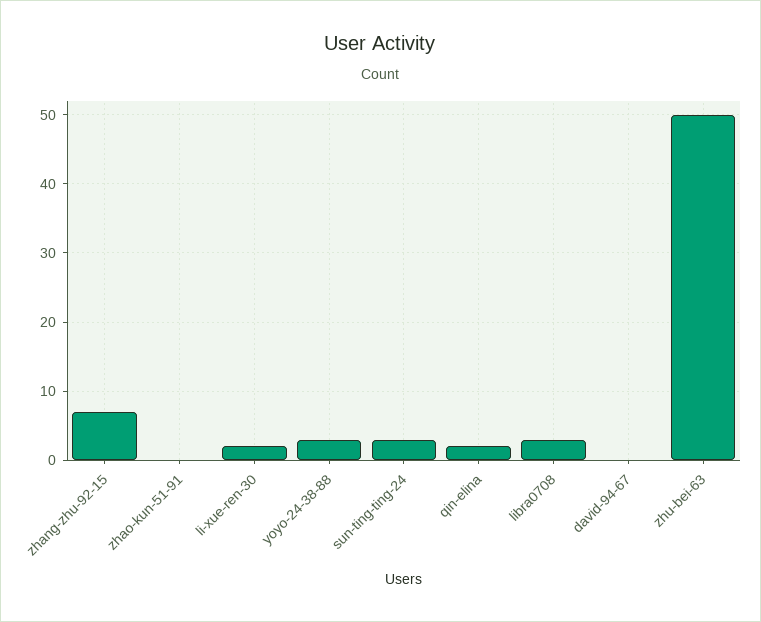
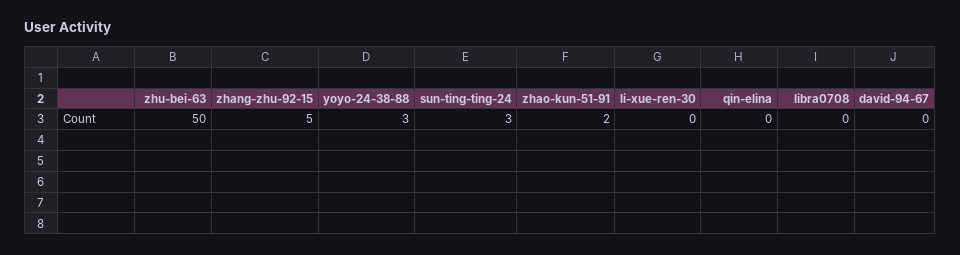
zhang-zhu-92-15: 7 -> 5
zhao-kun-51-91: 0 -> 2
li-xue-ren-30: 2 -> 0
qin-elina: 2 -> 0
libra0708: 3 -> 0

